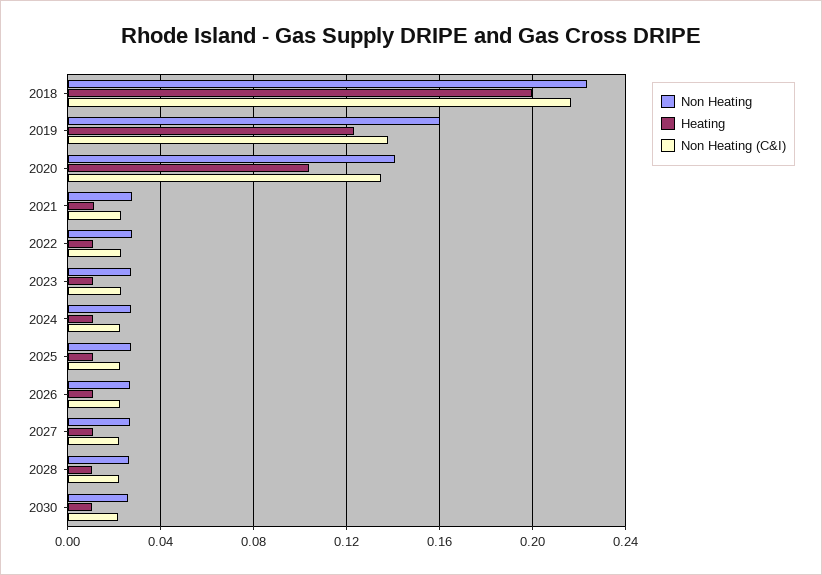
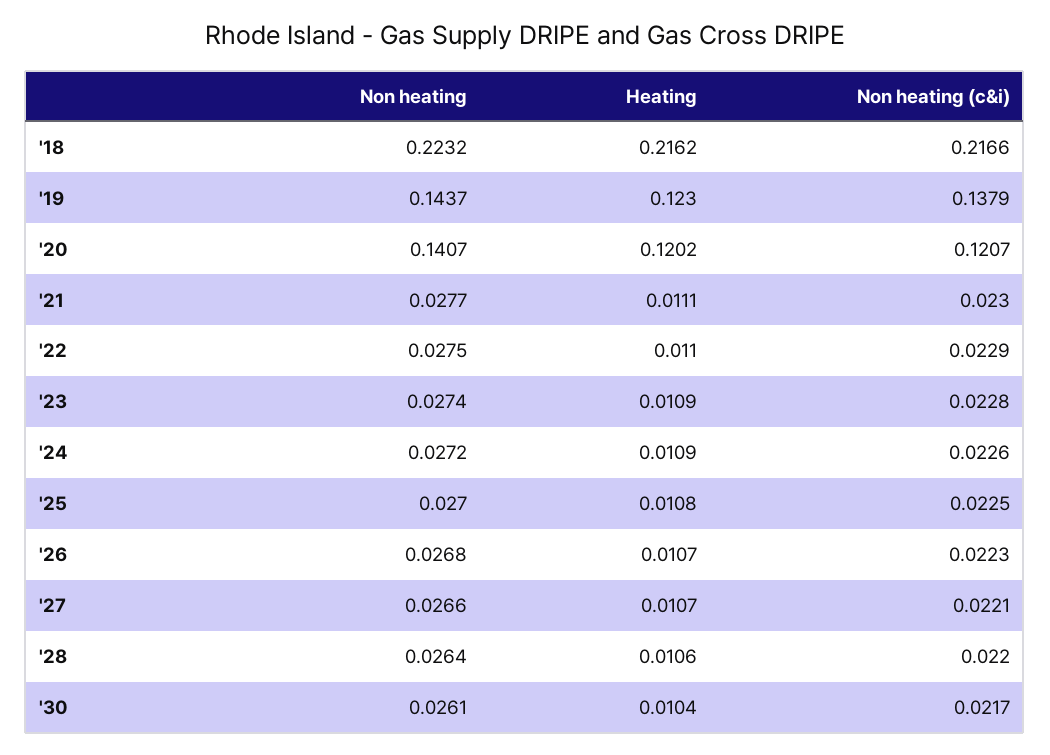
Heating, 2018: 0.2 -> 0.2162
Non Heating, 2019: 0.16 -> 0.1437
Heating, 2020: 0.105 -> 0.1202
Non Heating (C&I), 2020: 0.135 -> 0.1207

